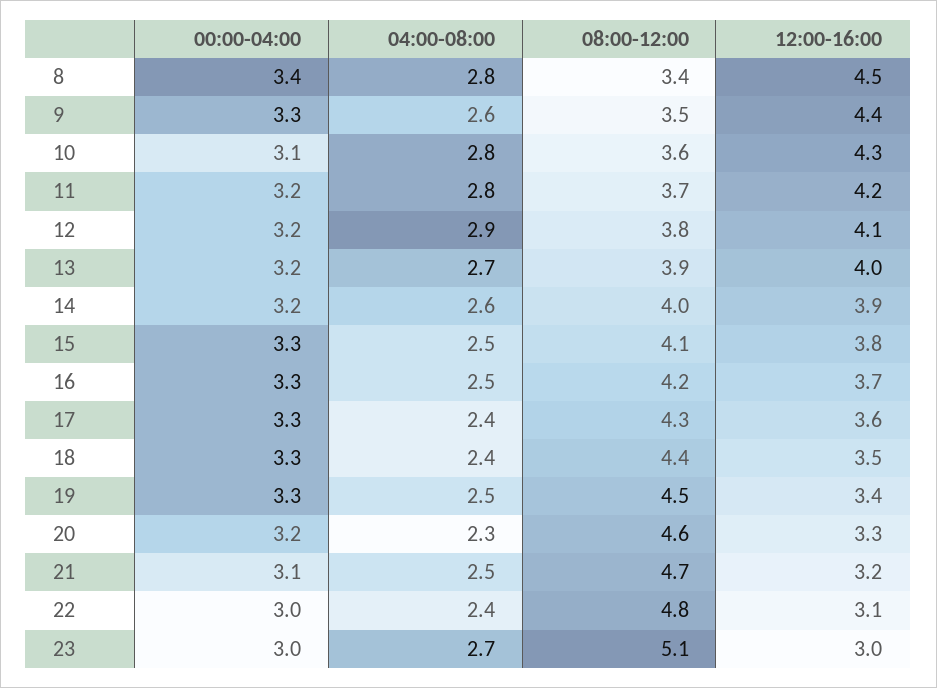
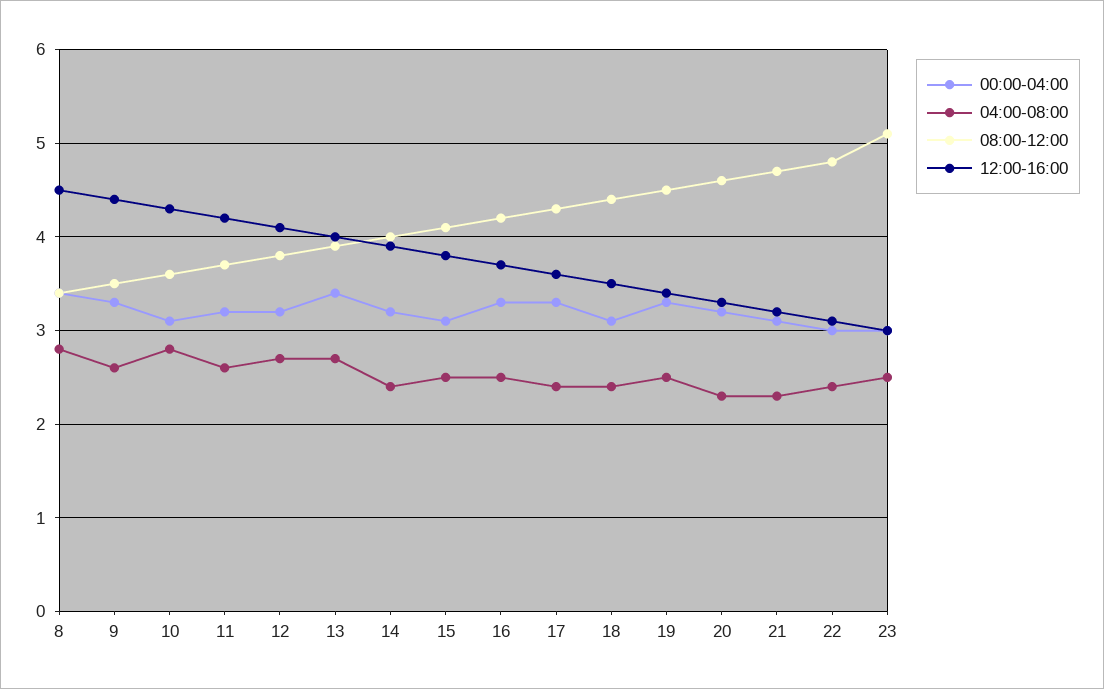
04:00-08:00, 11: 2.8 -> 2.6
04:00-08:00, 12: 2.9 -> 2.7
00:00-04:00, 13: 3.2 -> 3.4
04:00-08:00, 14: 2.6 -> 2.4
00:00-04:00, 15: 3.3 -> 3.1
00:00-04:00, 18: 3.3 -> 3.1
04:00-08:00, 21: 2.5 -> 2.3
04:00-08:00, 23: 2.7 -> 2.5

